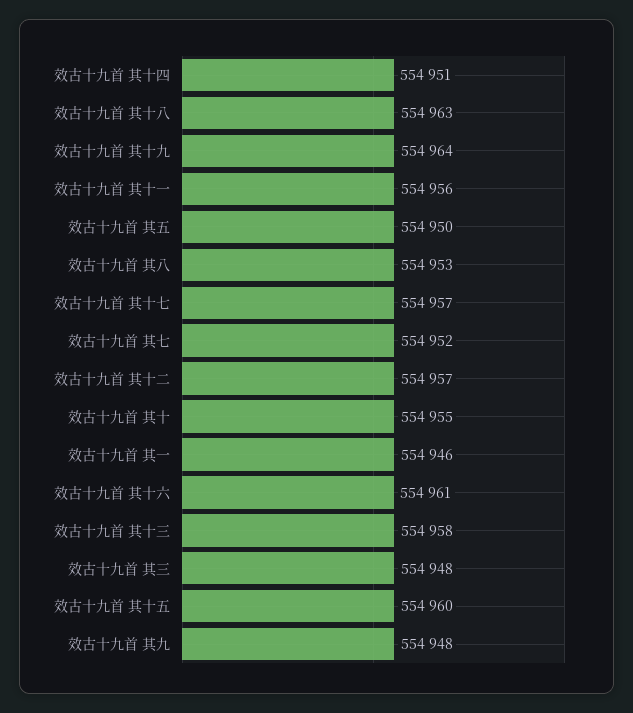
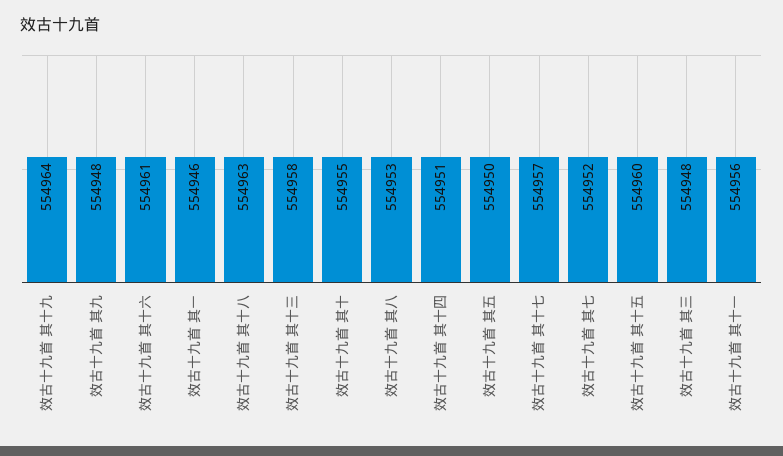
效古十九首 其十二: 554957 -> none

